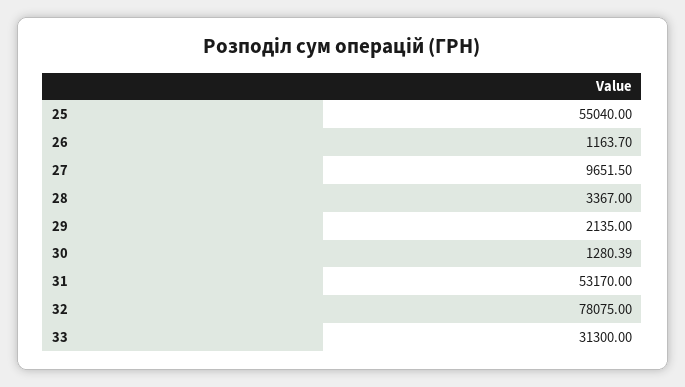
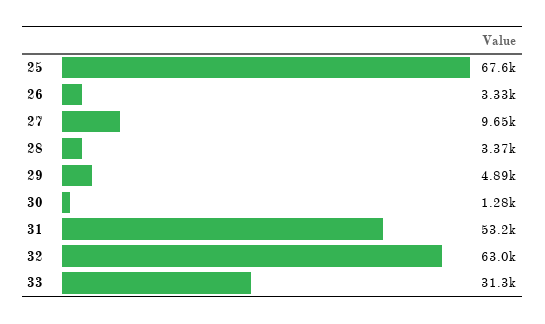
25: 55040 -> 67600
26: 1163.7 -> 3330
29: 2135 -> 4890
32: 78075 -> 63000

